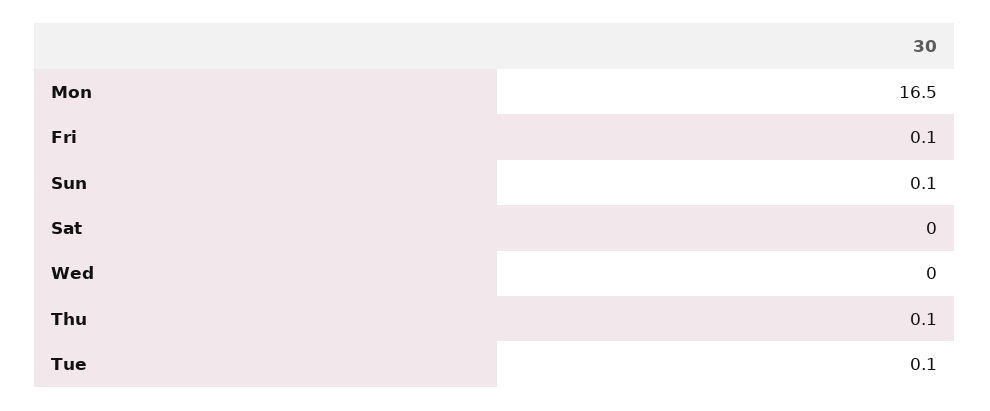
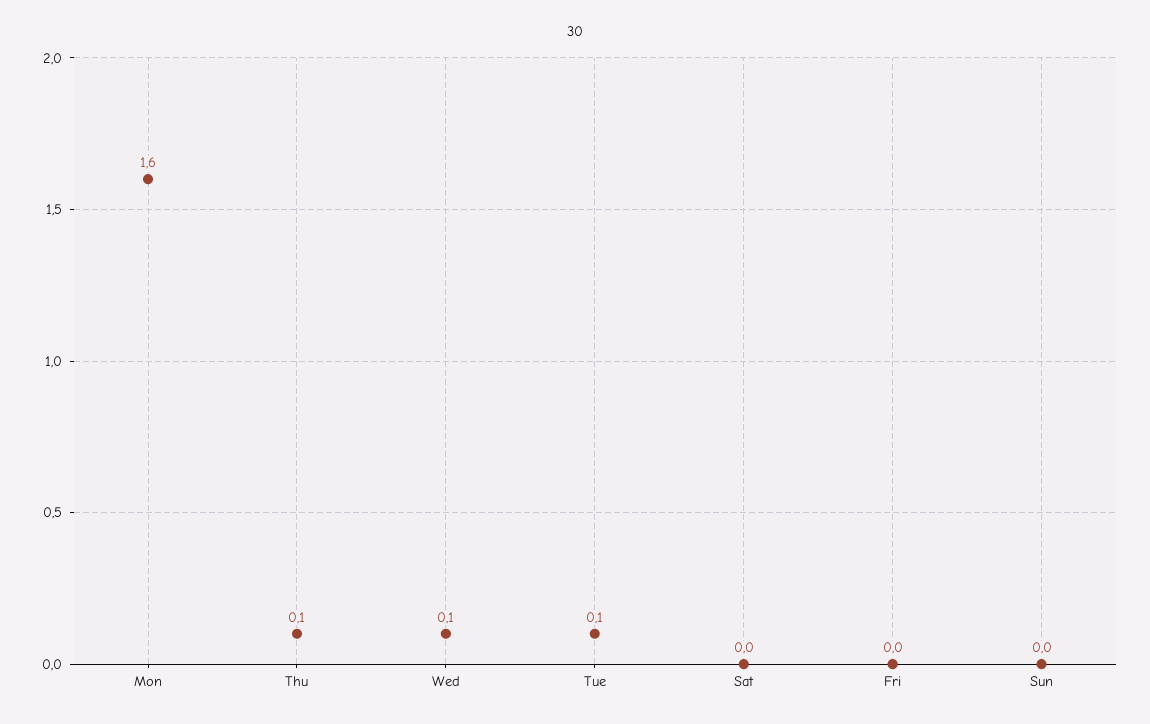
Mon: 16.5 -> 1.6
Fri: 0.1 -> 0
Sun: 0.1 -> 0
Wed: 0 -> 0.1

